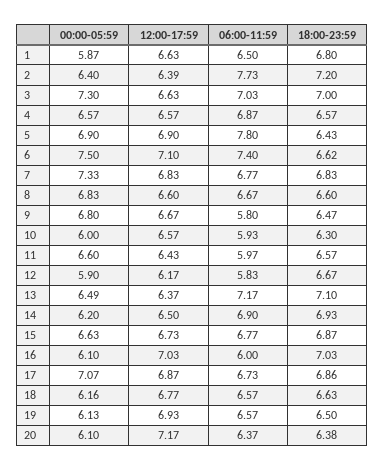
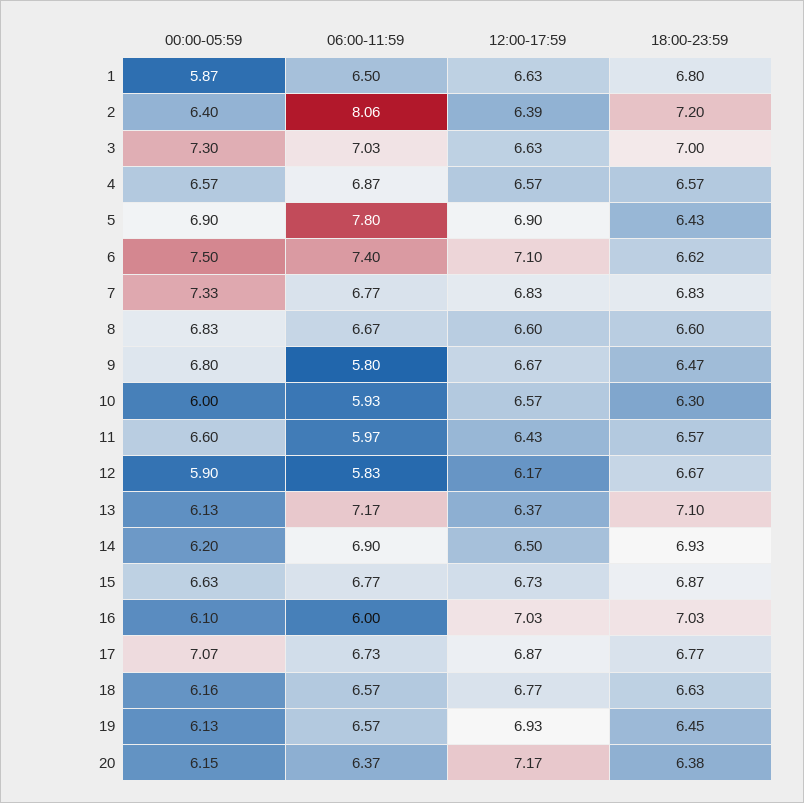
06:00-11:59, 2: 7.73 -> 8.06
00:00-05:59, 13: 6.49 -> 6.13
18:00-23:59, 17: 6.86 -> 6.77
18:00-23:59, 19: 6.5 -> 6.45
00:00-05:59, 20: 6.1 -> 6.15

